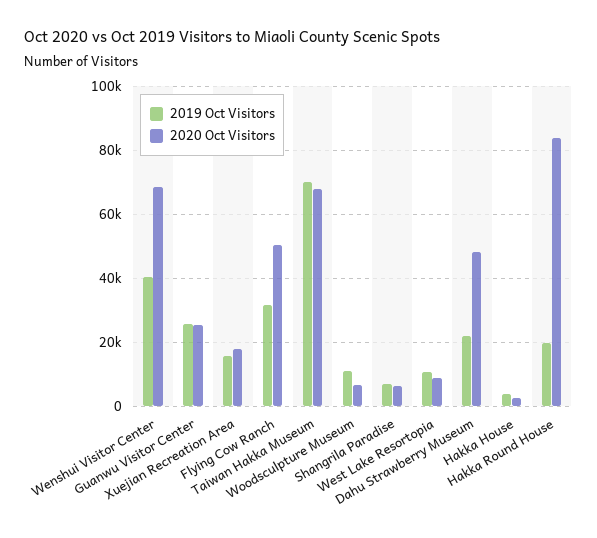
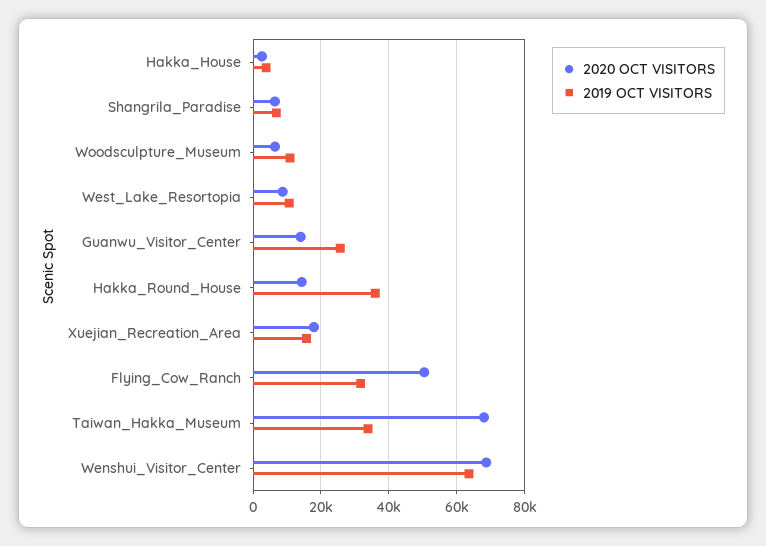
2019 Oct Visitors, Wenshui Visitor Center: 40000 -> 64000
2020 Oct Visitors, Guanwu Visitor Center: 26000 -> 14000
2019 Oct Visitors, Taiwan Hakka Museum: 70000 -> 34000
2019 Oct Visitors, Dahu Strawberry Museum: 22000 -> none
2020 Oct Visitors, Dahu Strawberry Museum: 48000 -> none
2019 Oct Visitors, Hakka Round House: 20000 -> 36000
2020 Oct Visitors, Hakka Round House: 84000 -> 14000

